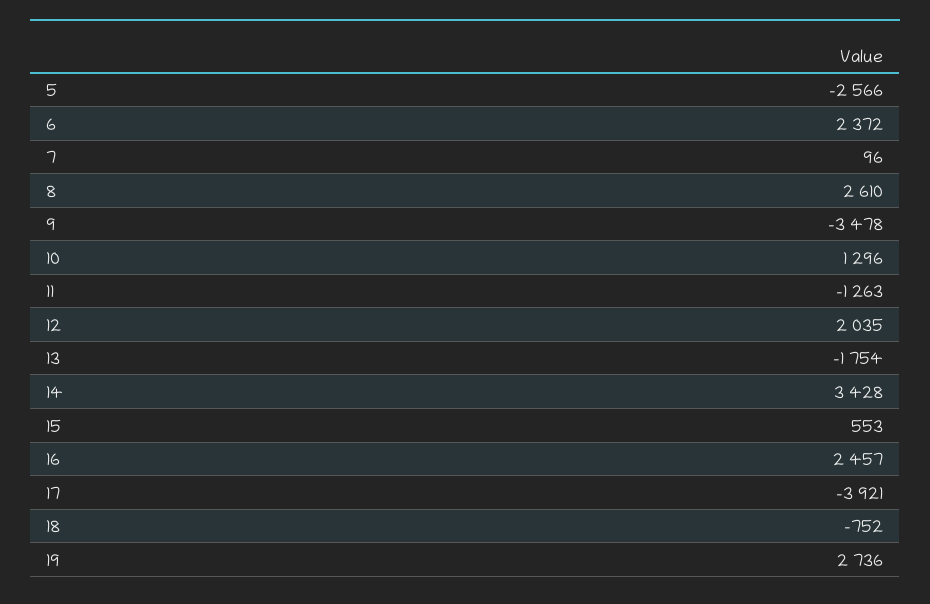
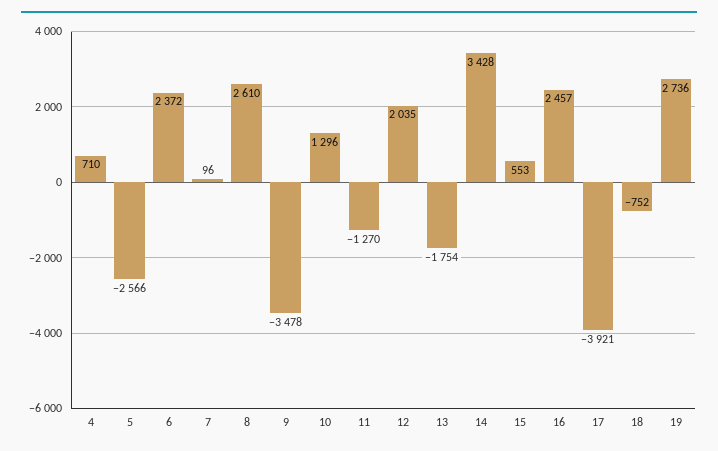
11: -1263 -> -1270
4: none -> 710

